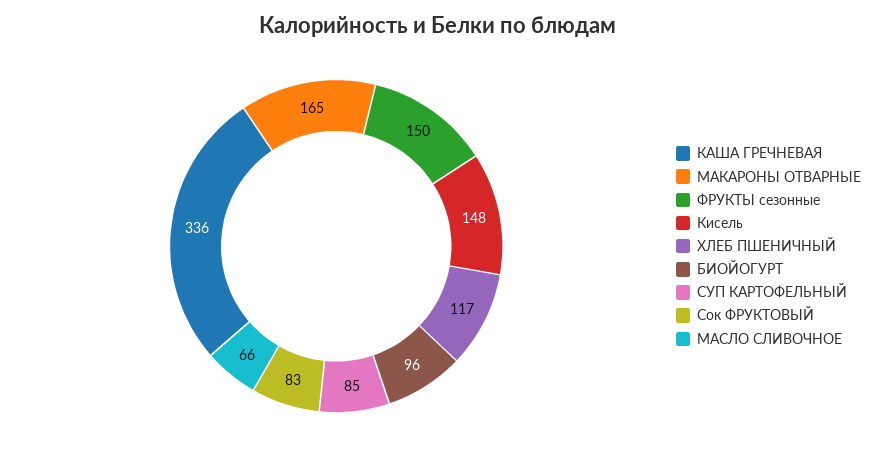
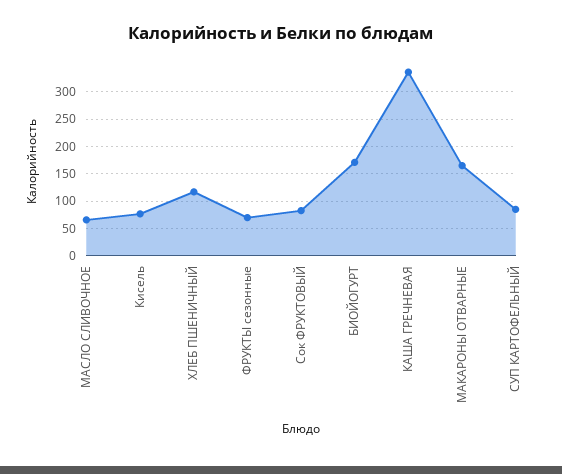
ФРУКТЫ сезонные: 150 -> 75
Кисель: 148 -> 75
БИОЙОГУРТ: 96 -> 175

